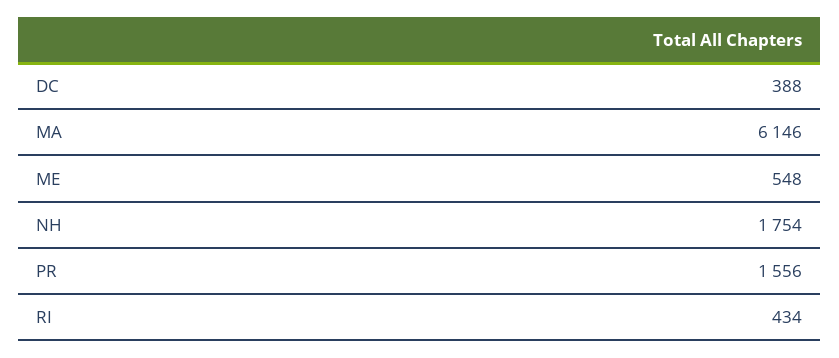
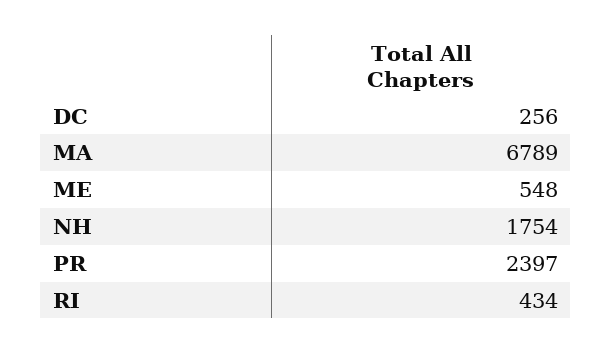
DC: 388 -> 256
MA: 6146 -> 6789
PR: 1556 -> 2397

